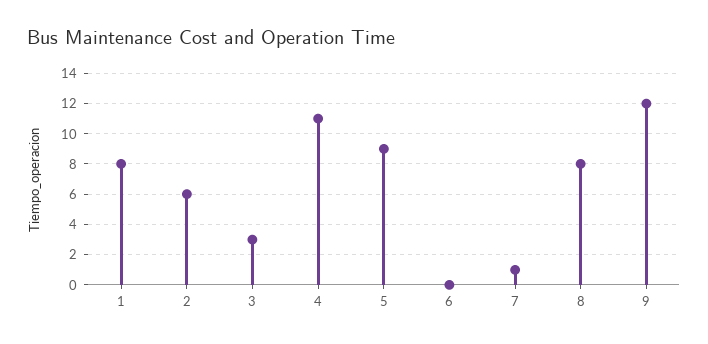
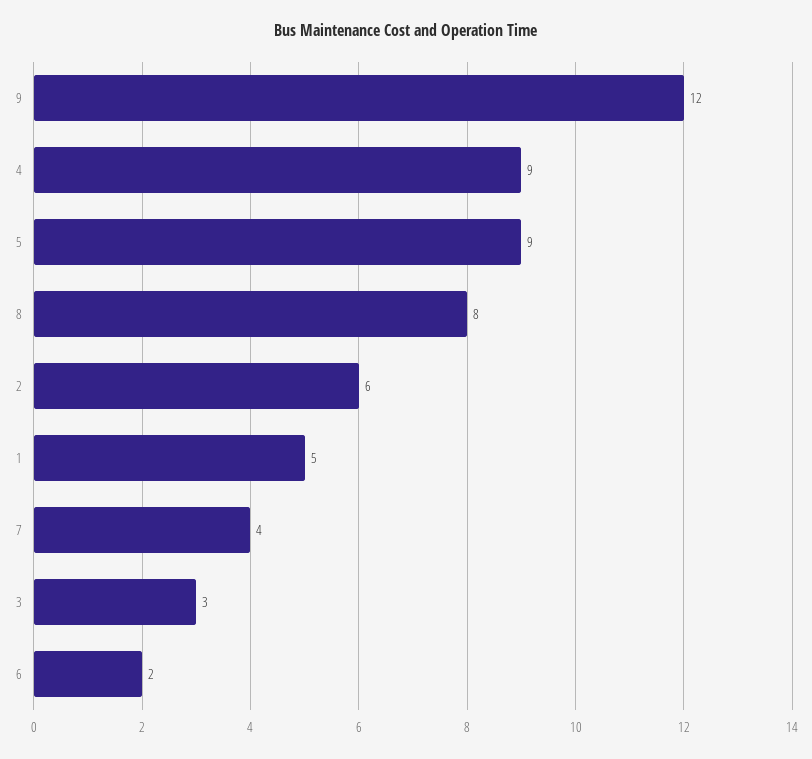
1: 8 -> 5
4: 11 -> 9
6: 0 -> 2
7: 1 -> 4

